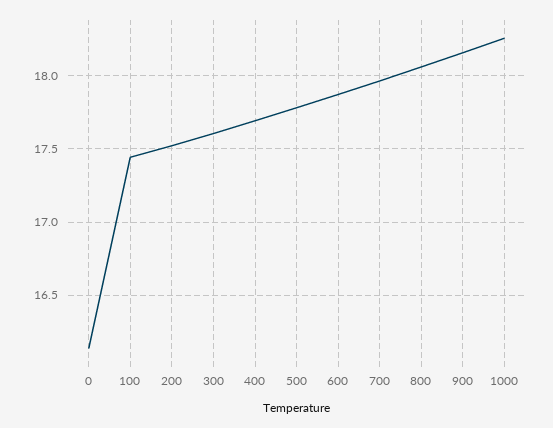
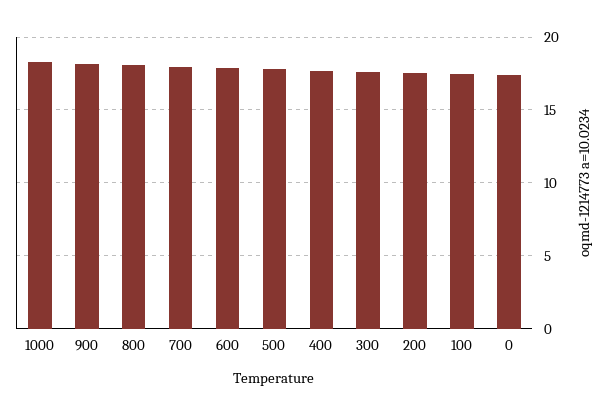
0: 16.15 -> 17.5

